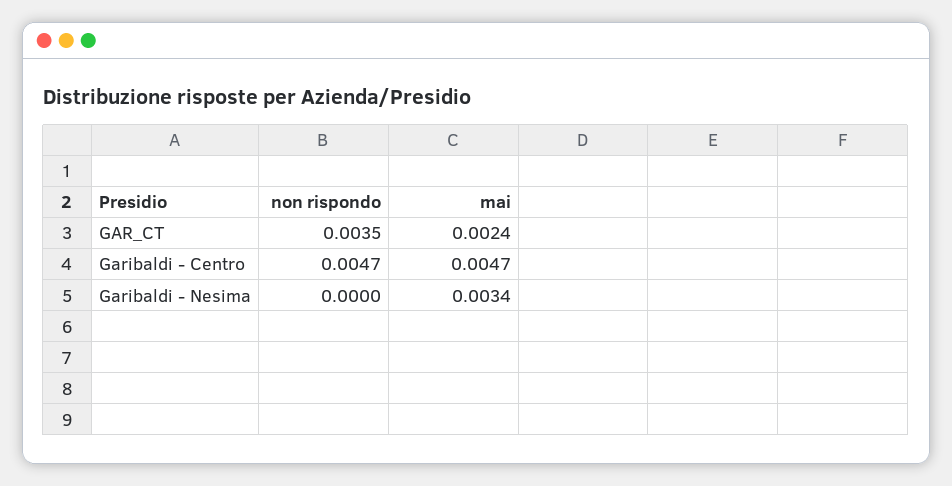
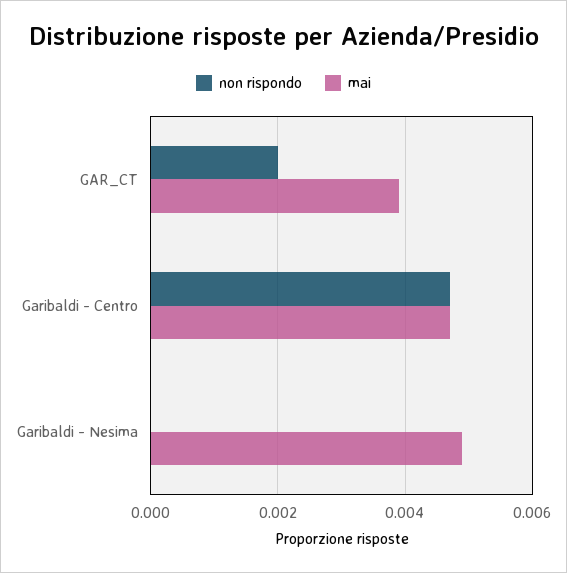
non rispondo, GAR_CT: 0.0035 -> 0.002
mai, GAR_CT: 0.0024 -> 0.004
mai, Garibaldi - Nesima: 0.0034 -> 0.005

